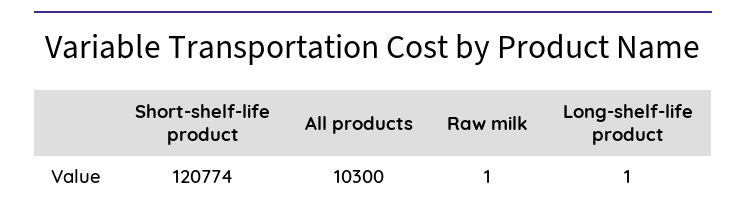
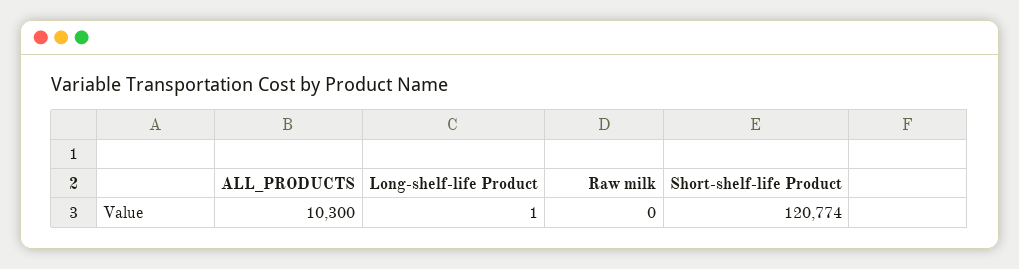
Raw milk: 1 -> 0

